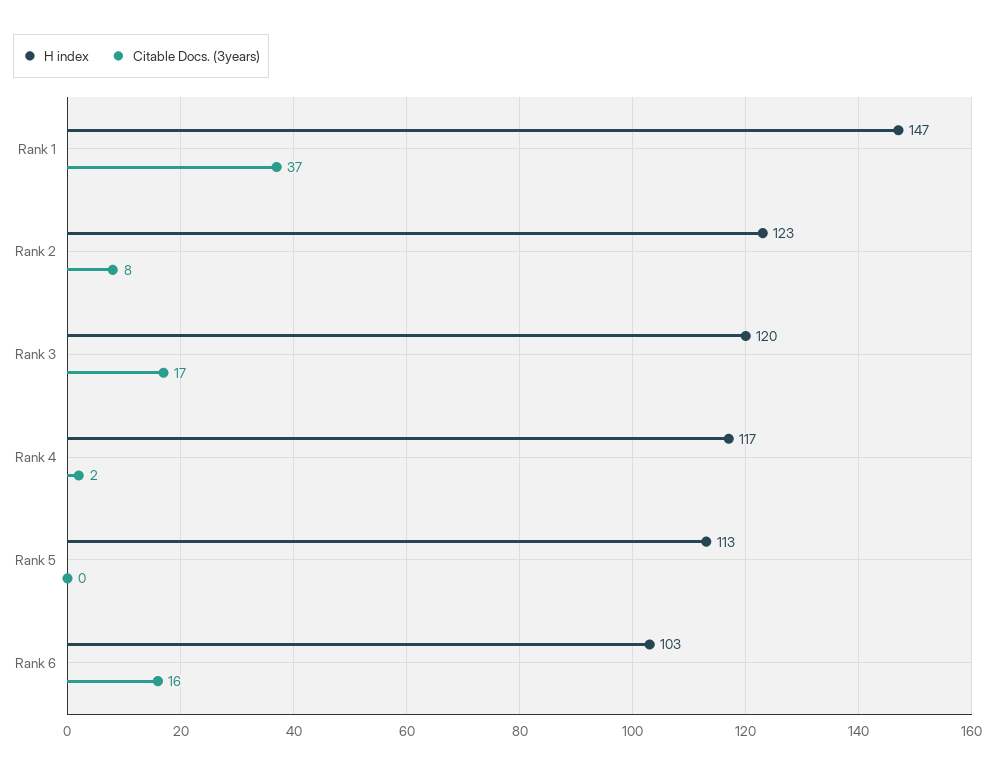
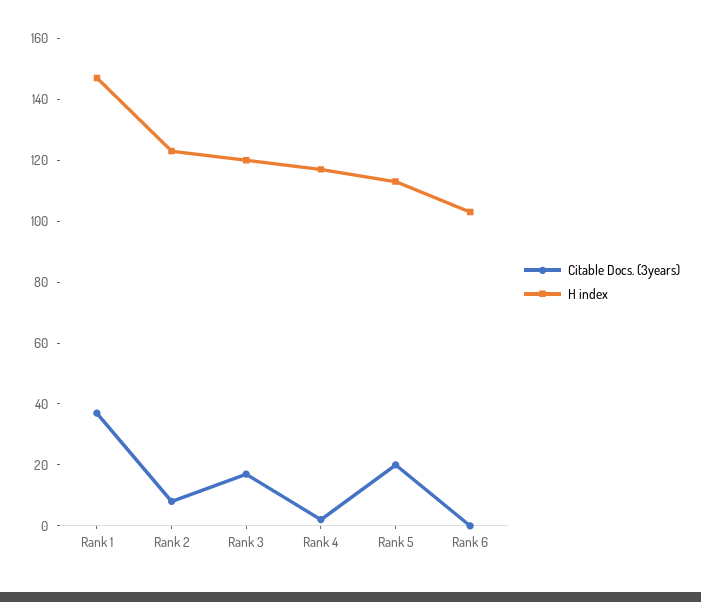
Citable Docs. (3years), Rank 5: 0 -> 20
Citable Docs. (3years), Rank 6: 16 -> 0

